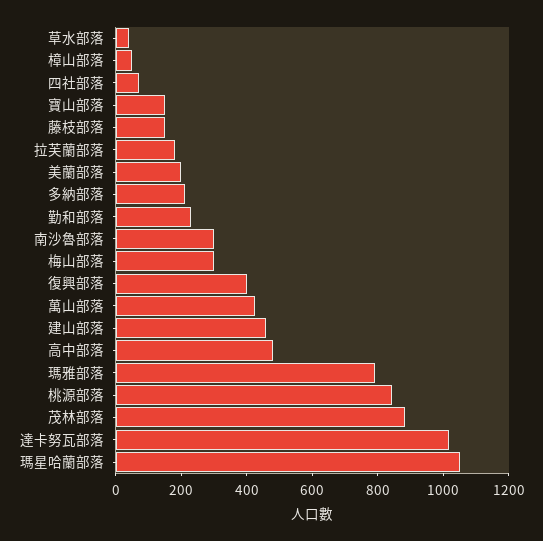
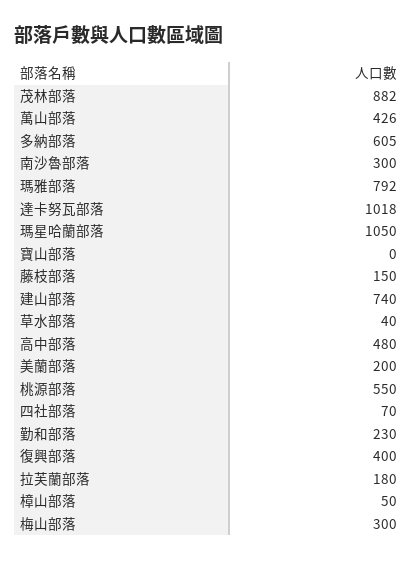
寶山部落: 150 -> 0
多納部落: 200 -> 605
建山部落: 450 -> 740
桃源部落: 850 -> 550

